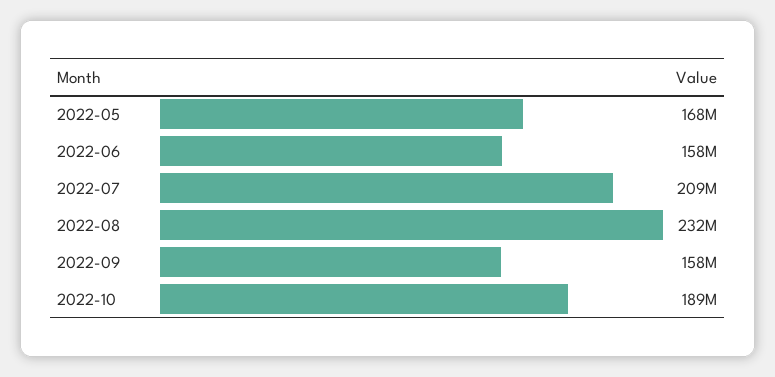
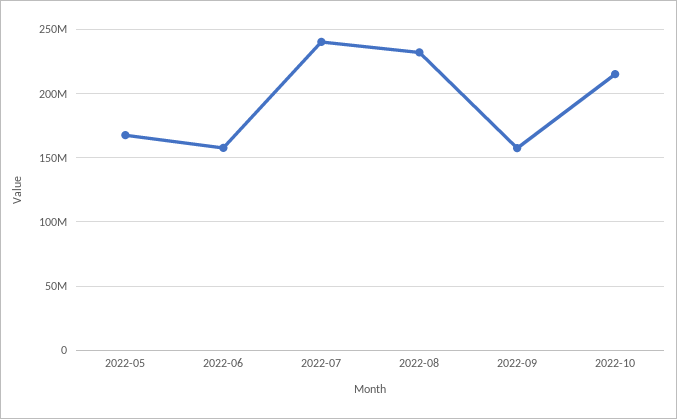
2022-07: 209000000 -> 240000000
2022-10: 189000000 -> 215000000

